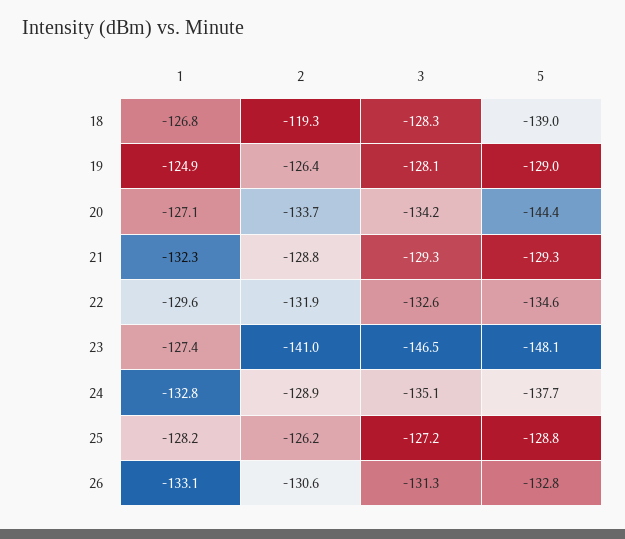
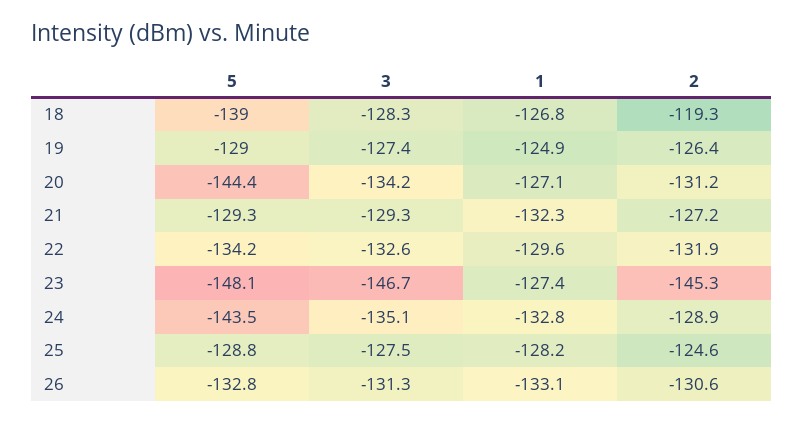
3, 19: -128.1 -> -127.4
2, 20: -133.7 -> -131.2
2, 21: -128.8 -> -127.2
5, 22: -134.6 -> -134.2
2, 23: -141 -> -145.3
3, 23: -146.5 -> -146.7
5, 24: -137.7 -> -143.5
2, 25: -126.2 -> -124.6
3, 25: -127.2 -> -127.5

